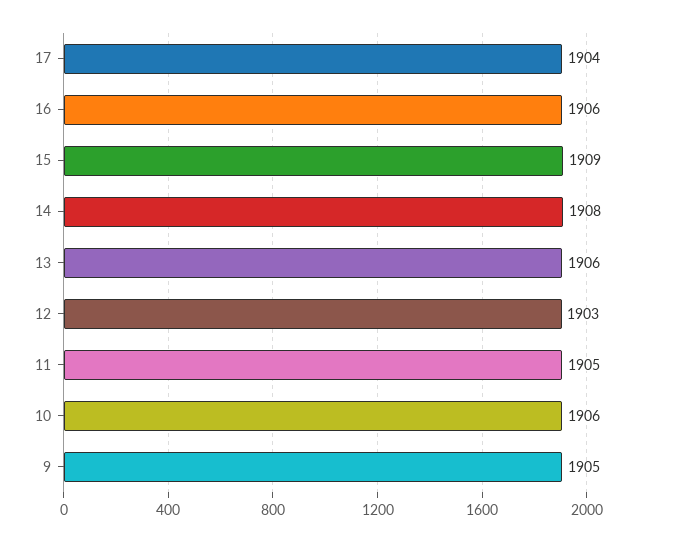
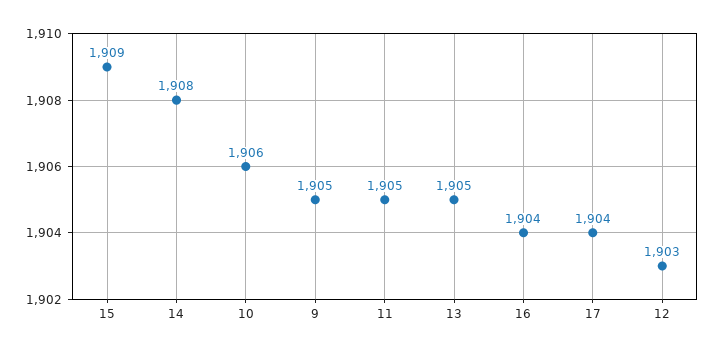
16: 1906 -> 1904
13: 1906 -> 1905

